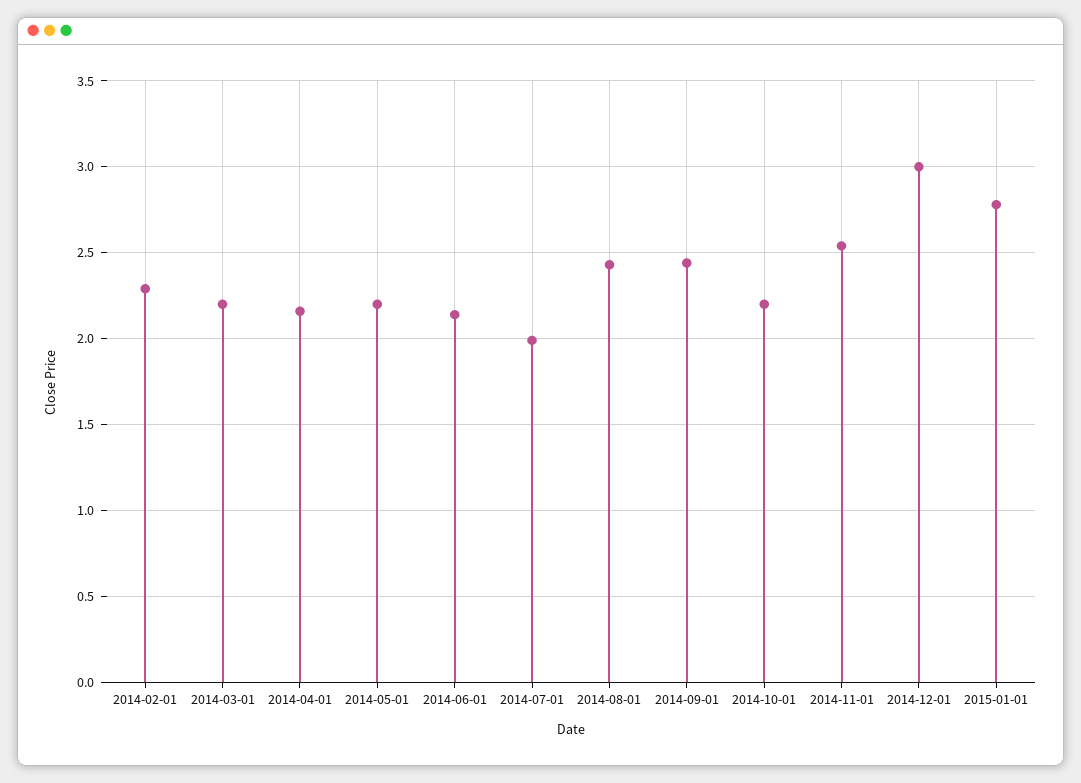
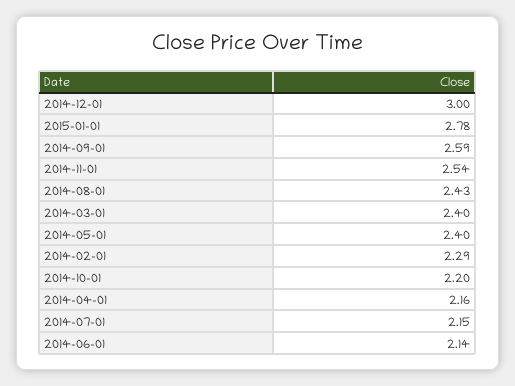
2014-03-01: 2.2 -> 2.4
2014-05-01: 2.2 -> 2.4
2014-07-01: 2 -> 2.15
2014-09-01: 2.45 -> 2.59

